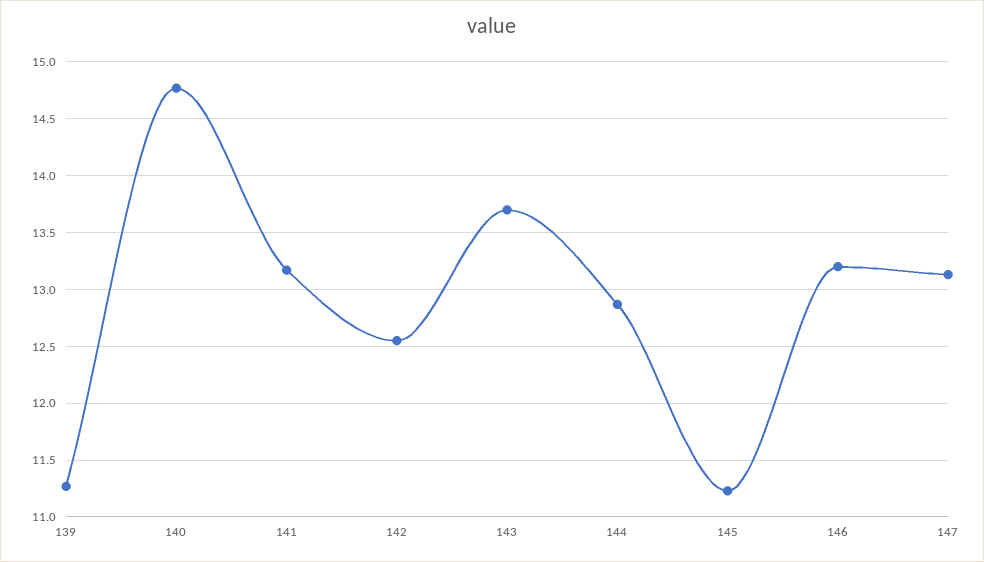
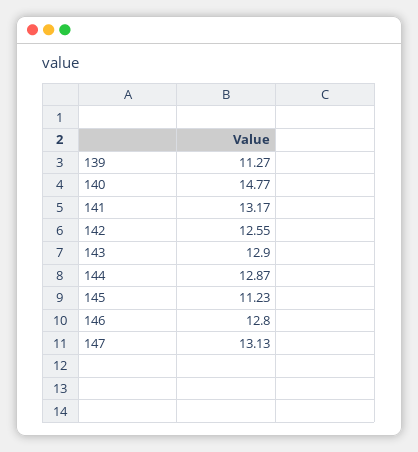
143: 13.7 -> 12.9
146: 13.2 -> 12.8

